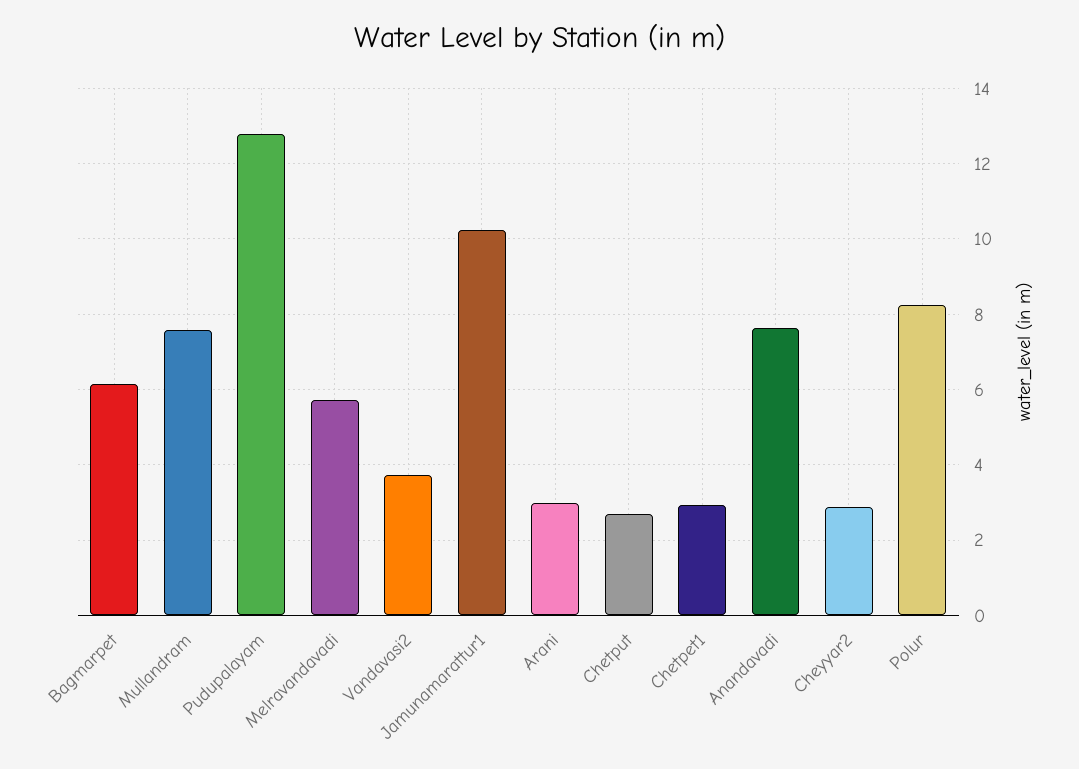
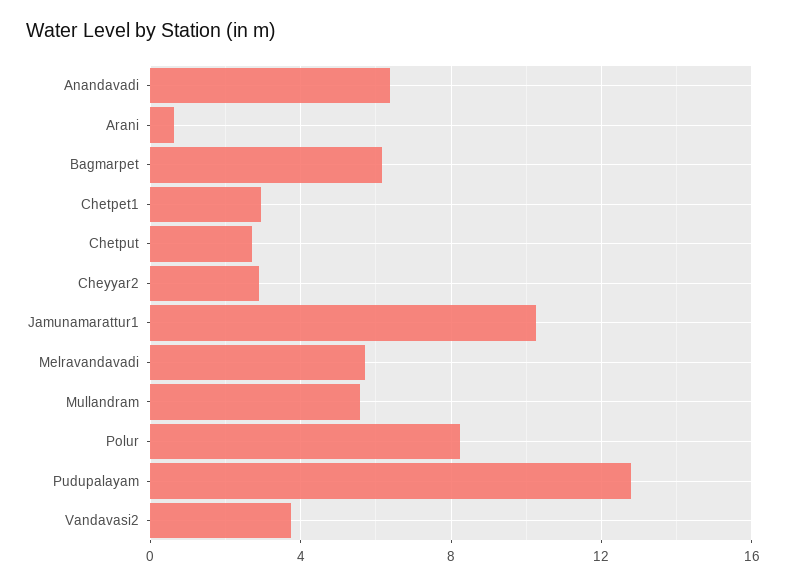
Mullandram: 7.6 -> 5.5
Arani: 3 -> 0.5
Anandavadi: 7.6 -> 6.5

